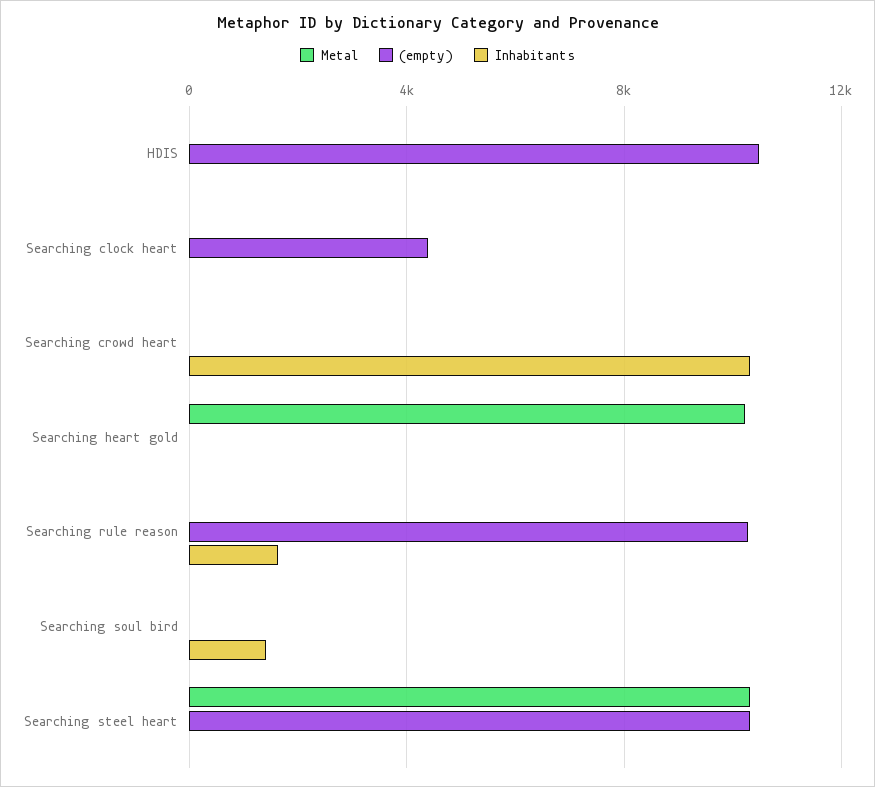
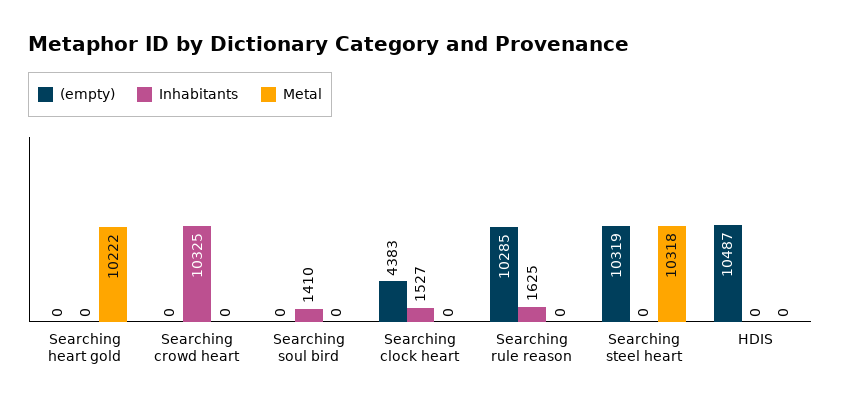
Inhabitants, Searching clock heart: 0 -> 1527

